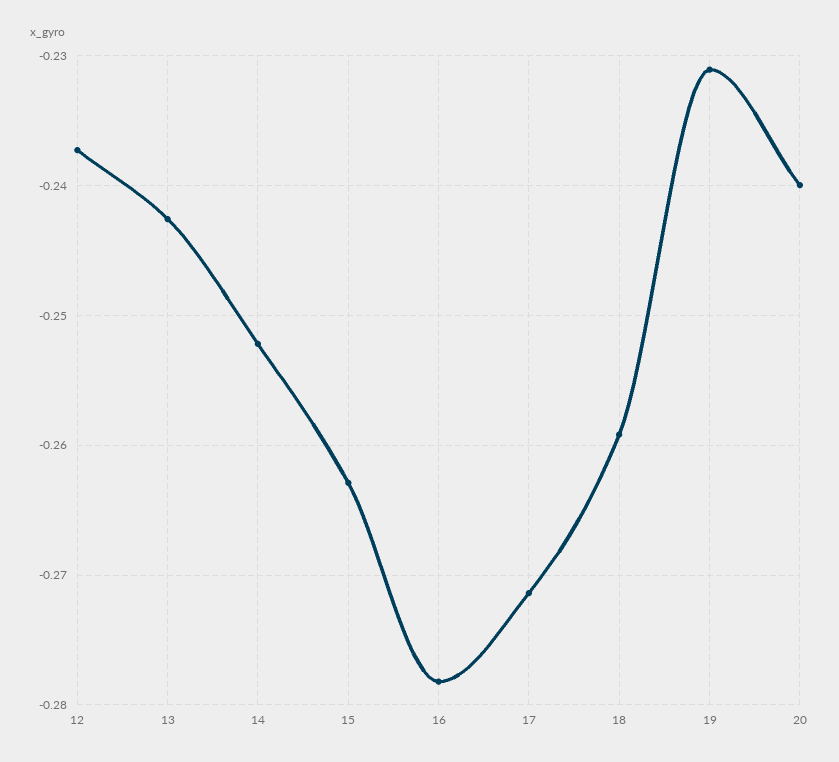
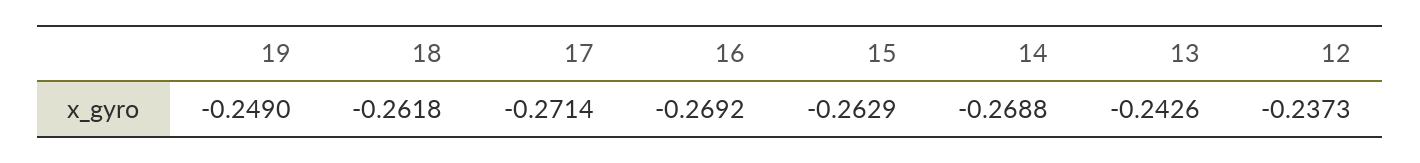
14: -0.252 -> -0.2688
16: -0.278 -> -0.2692
18: -0.259 -> -0.2618
19: -0.231 -> -0.249
20: -0.24 -> none

